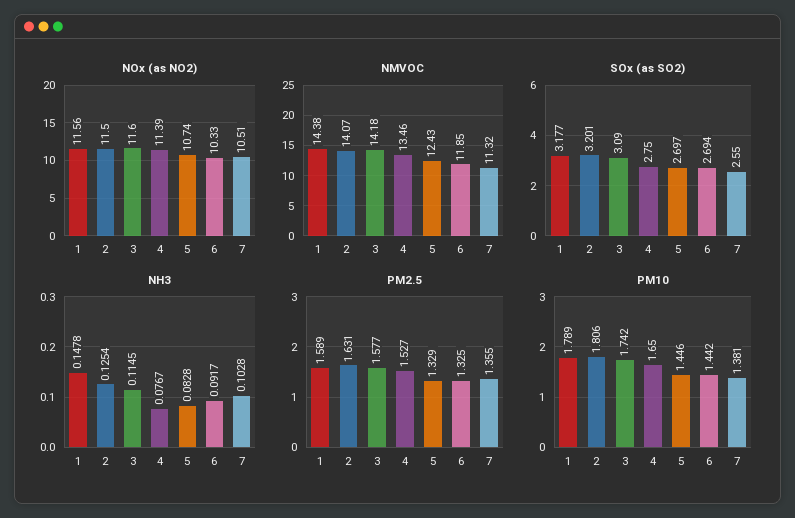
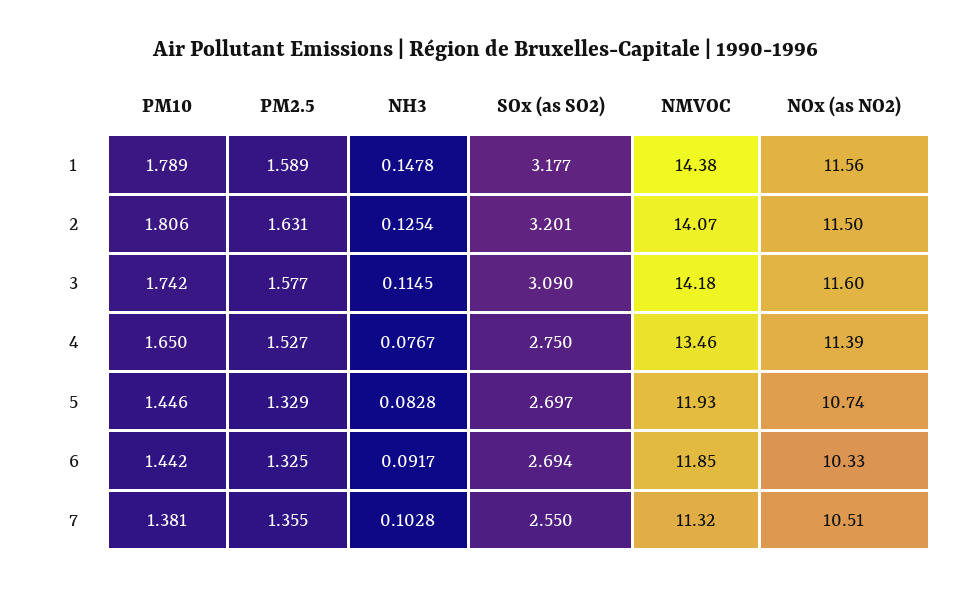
NMVOC, 5: 12.43 -> 11.93

